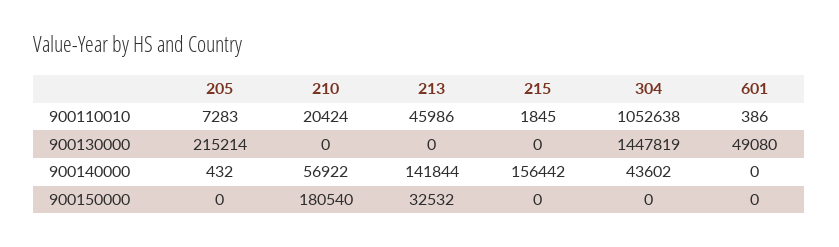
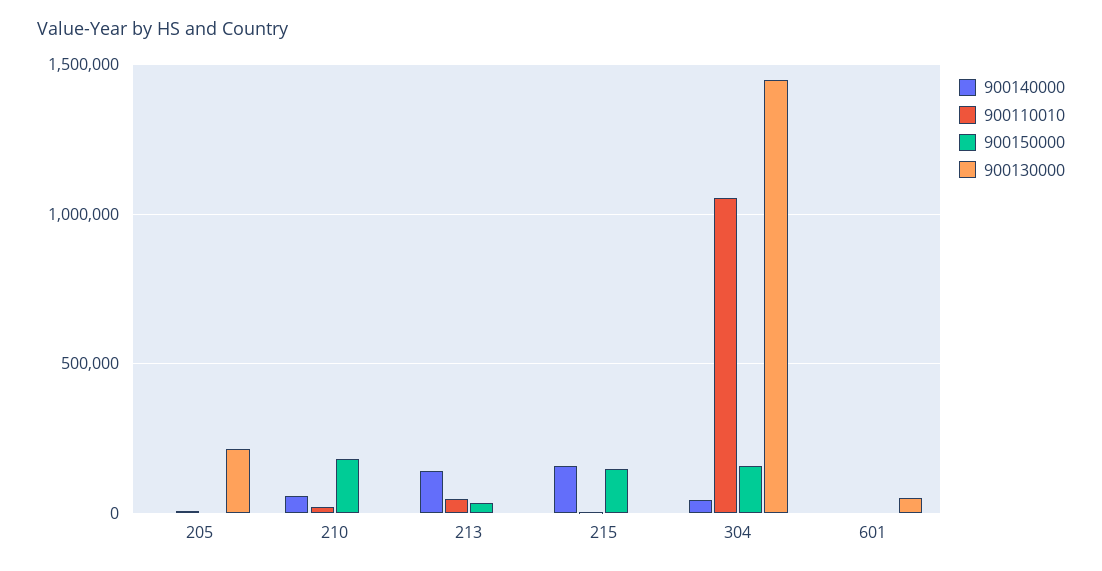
900150000, 215: 0 -> 150000
900150000, 304: 0 -> 150000

